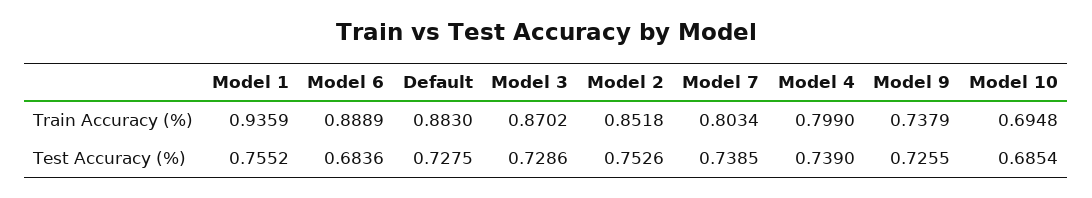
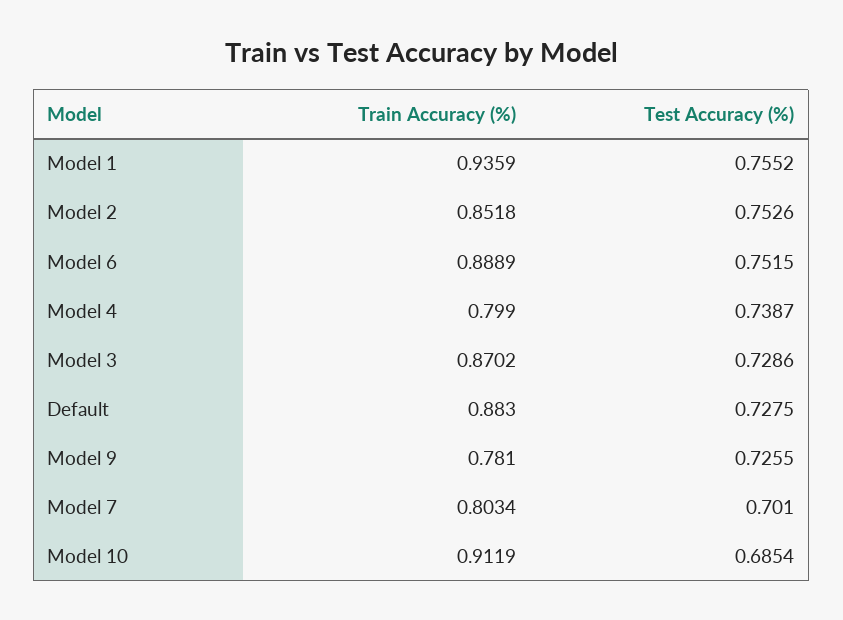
Model 9, Train Accuracy (%): 0.7379 -> 0.781
Model 10, Train Accuracy (%): 0.6948 -> 0.9119
Model 6, Test Accuracy (%): 0.6836 -> 0.7515
Model 7, Test Accuracy (%): 0.7385 -> 0.701
Model 4, Test Accuracy (%): 0.739 -> 0.7387

